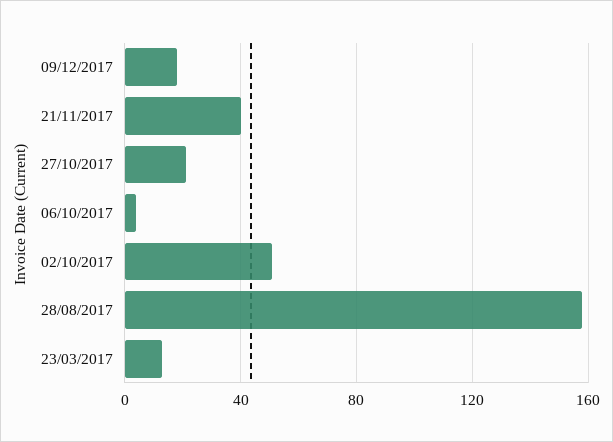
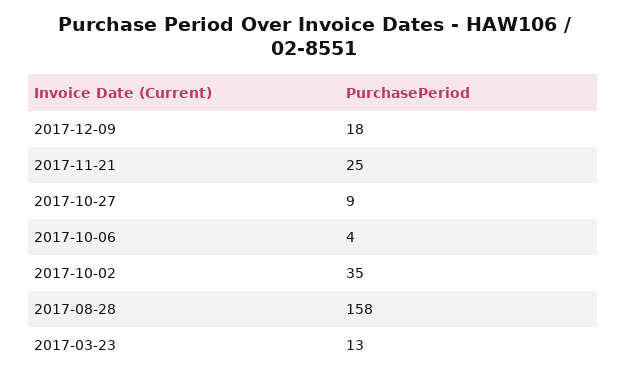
21/11/2017: 40 -> 25
27/10/2017: 20 -> 9
02/10/2017: 50 -> 35

